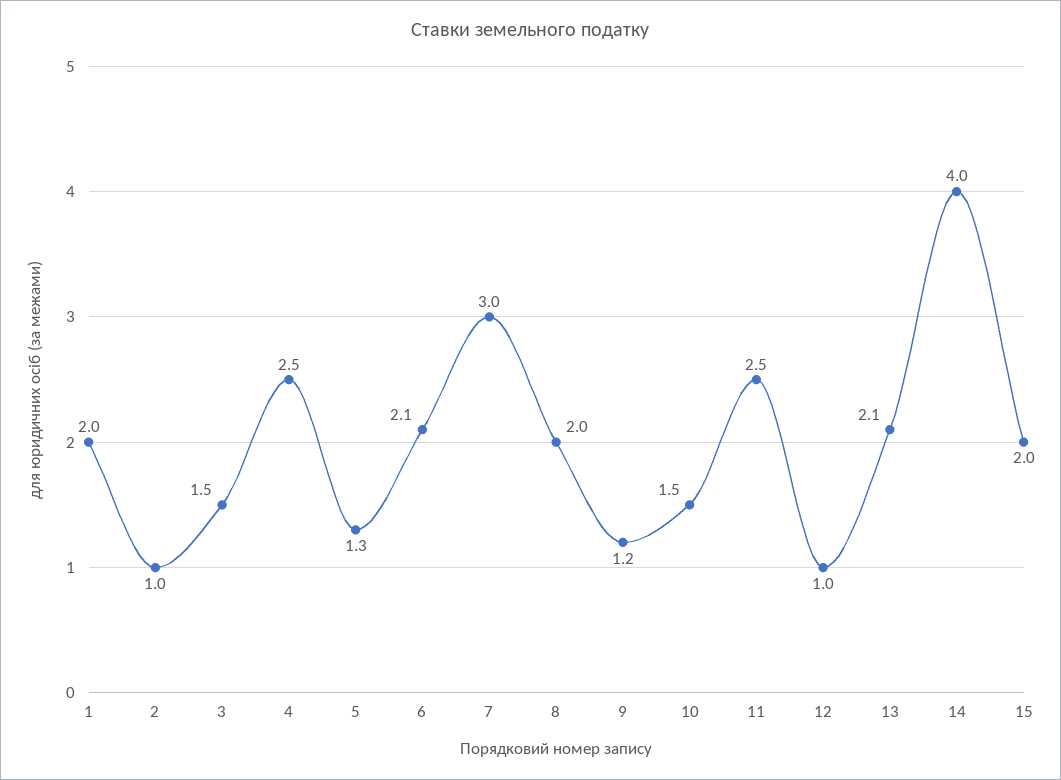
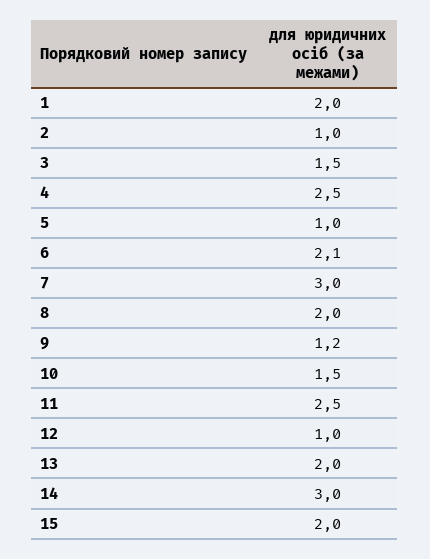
5: 1.3 -> 1
13: 2.1 -> 2
14: 4 -> 3

